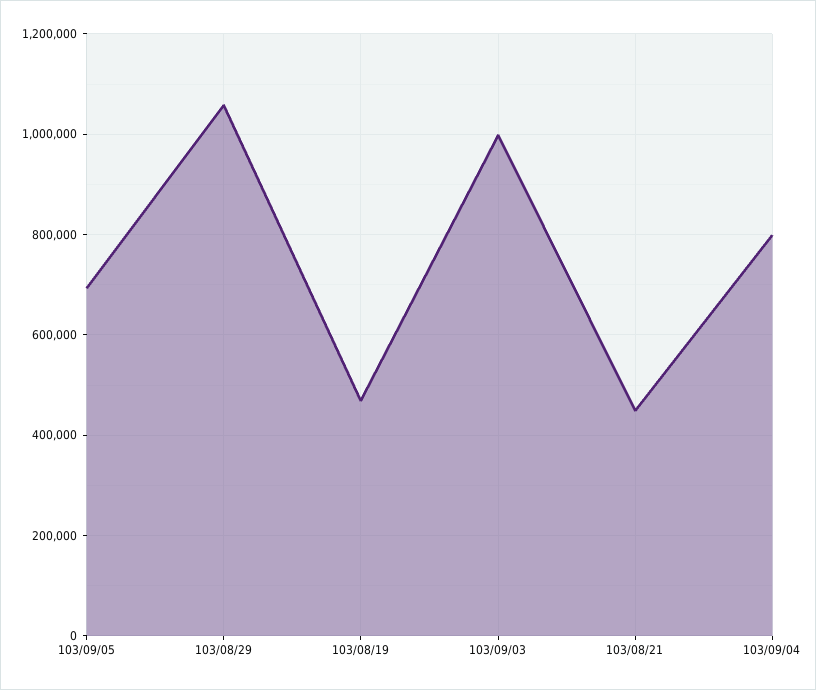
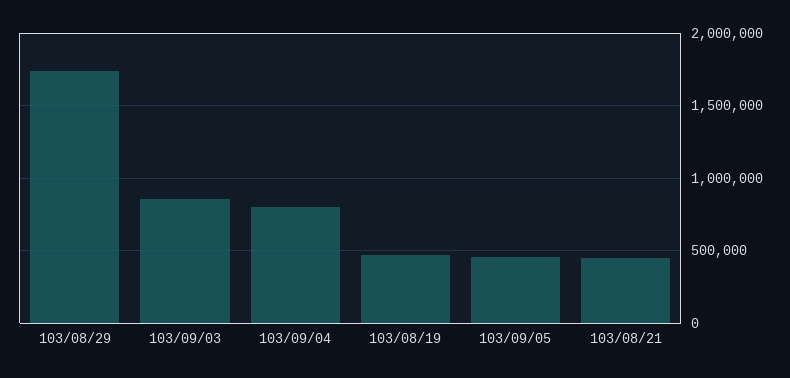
103/09/05: 700000 -> 450000
103/08/29: 1060000 -> 1750000
103/09/03: 1000000 -> 850000

